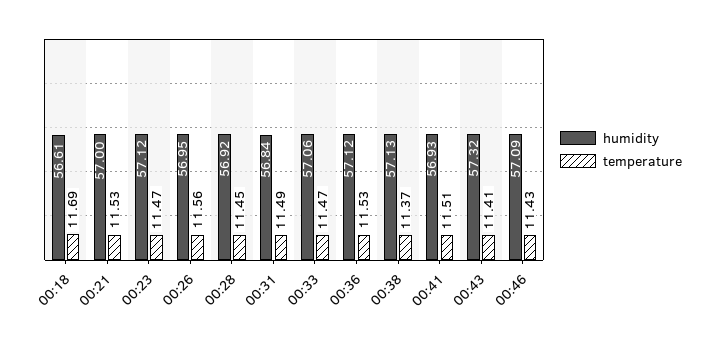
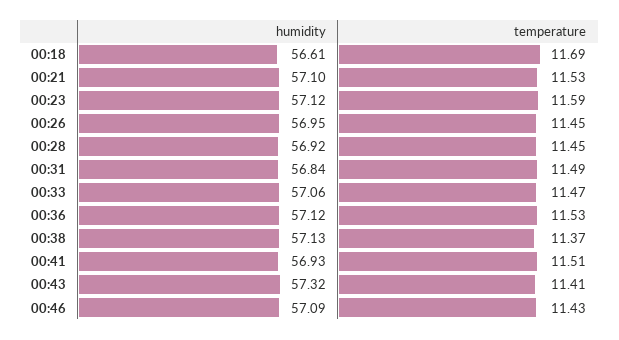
humidity, 00:21: 57 -> 57.1
temperature, 00:23: 11.47 -> 11.59
temperature, 00:26: 11.56 -> 11.45

